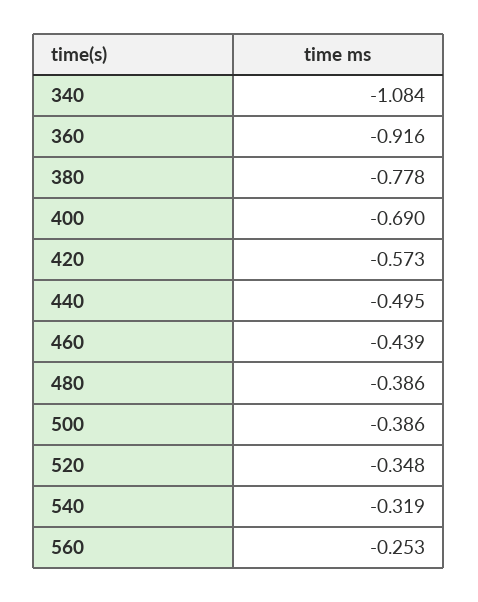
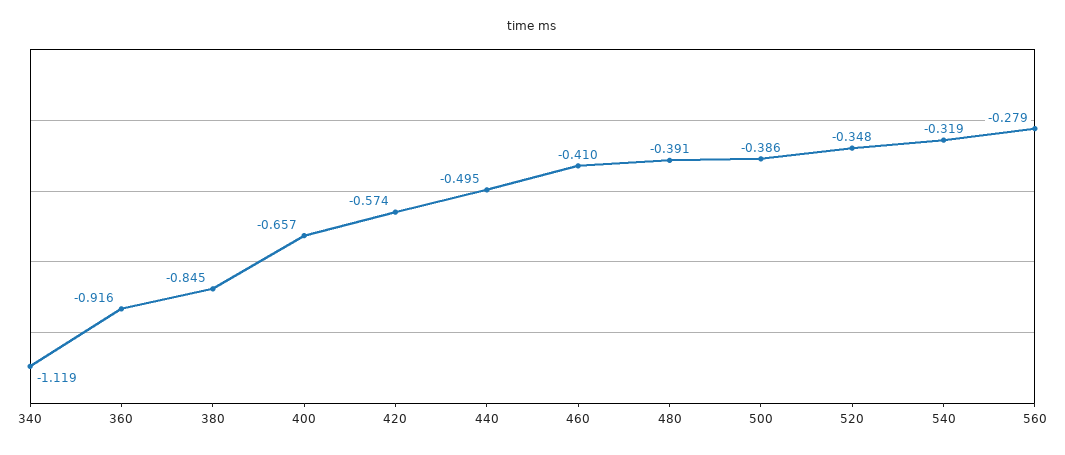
340: -1.084 -> -1.119
380: -0.778 -> -0.845
400: -0.69 -> -0.657
420: -0.573 -> -0.574
460: -0.439 -> -0.41
480: -0.386 -> -0.391
560: -0.253 -> -0.279

